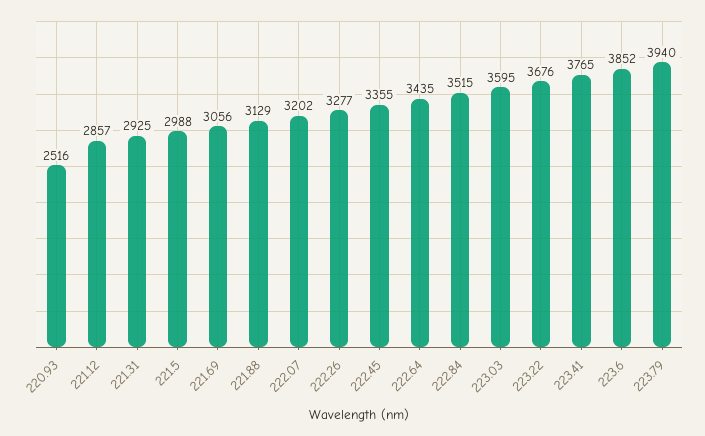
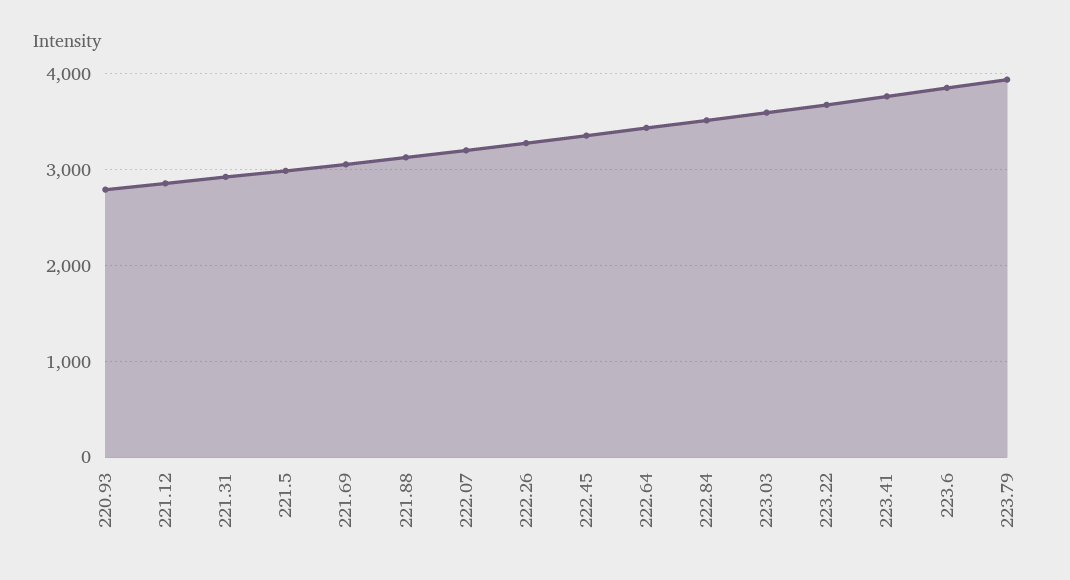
220.93: 2516 -> 2800

